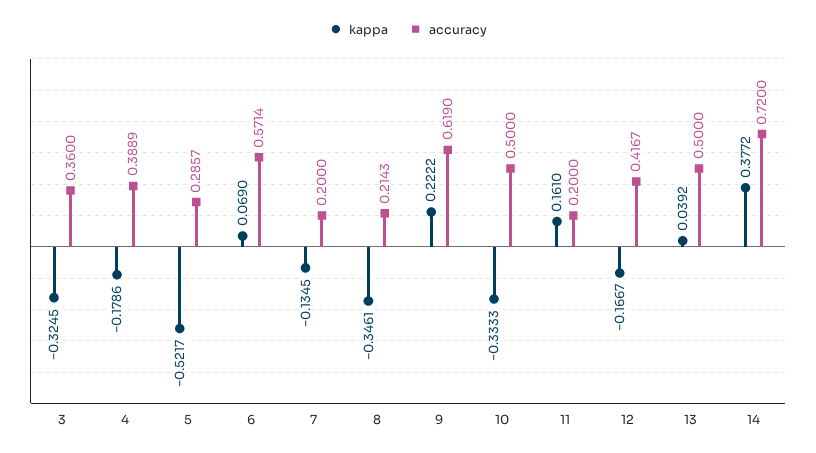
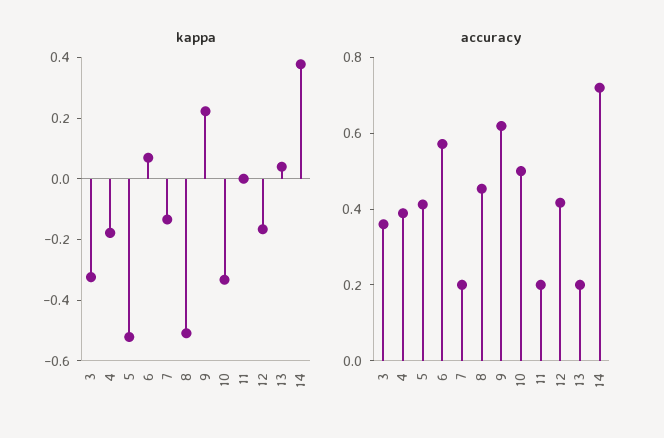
accuracy, 5: 0.2857 -> 0.4
kappa, 8: -0.3461 -> -0.5
accuracy, 8: 0.2143 -> 0.45
kappa, 11: 0.161 -> 0
accuracy, 13: 0.5 -> 0.2

